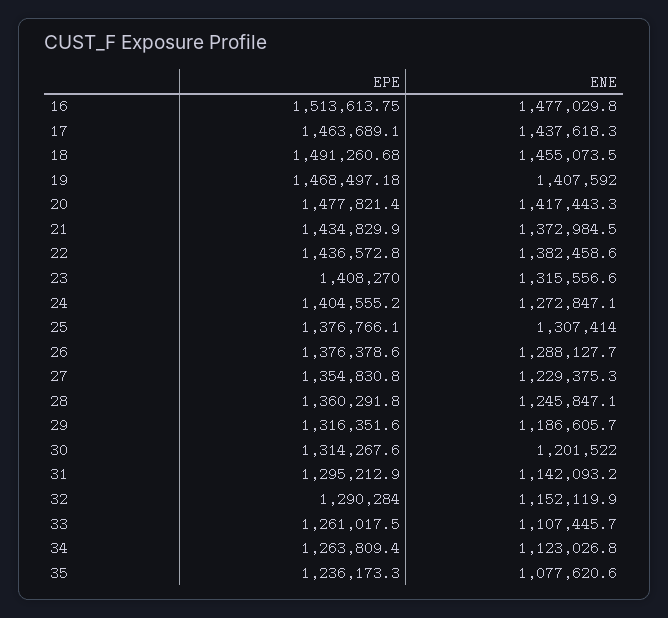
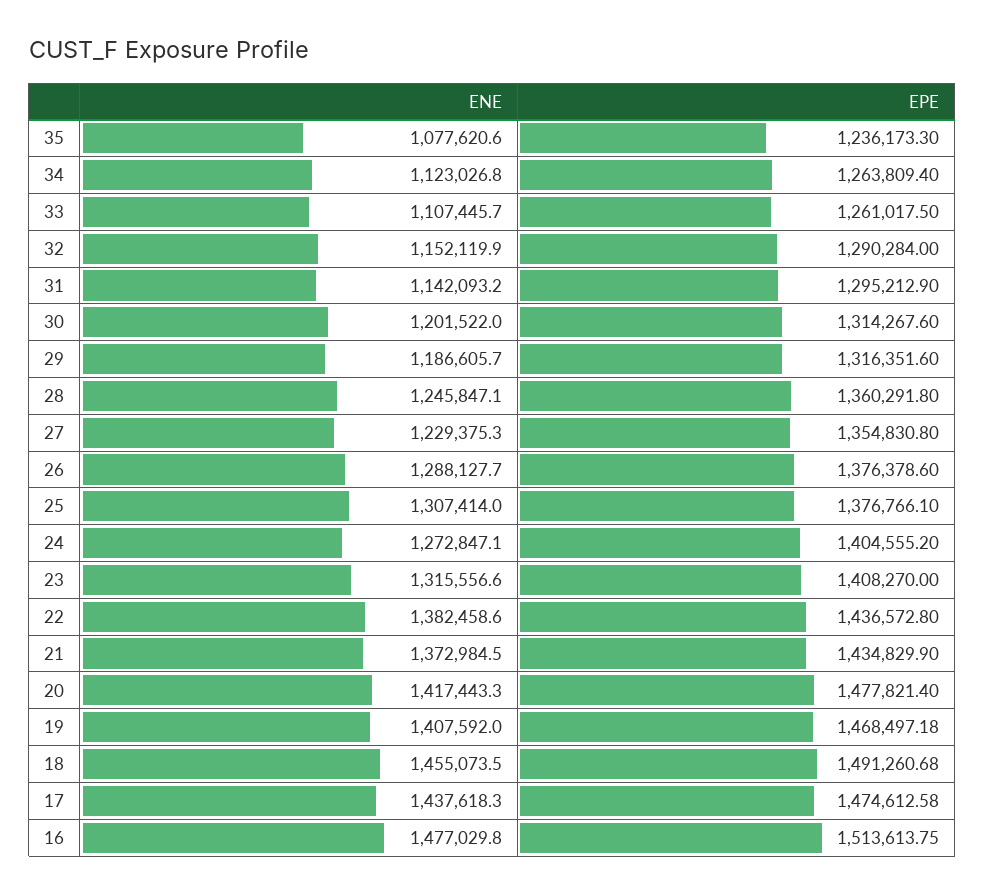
EPE, 17: 1463689.1 -> 1474612.58

